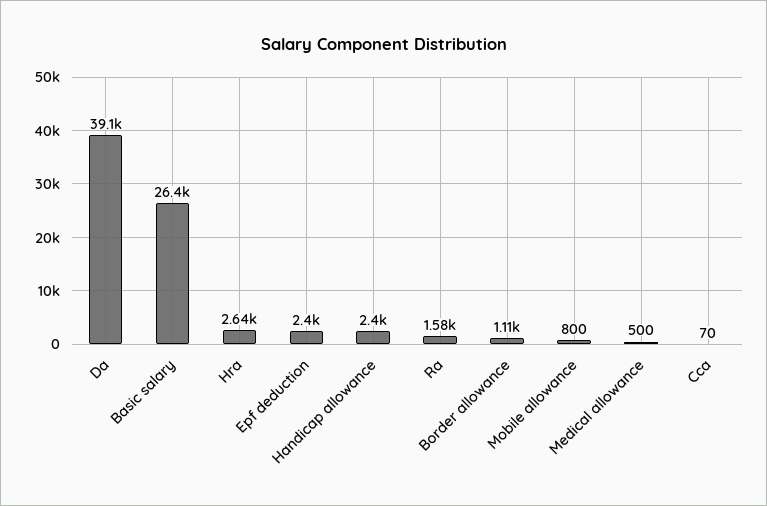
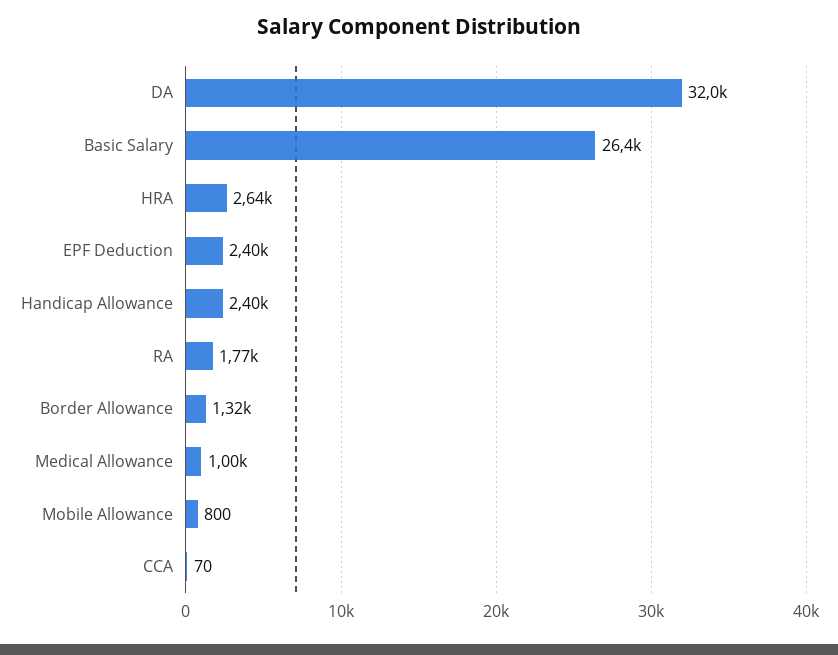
Da: 39100 -> 32000
Ra: 1580 -> 1770
Border allowance: 1110 -> 1320
Medical allowance: 500 -> 1000

